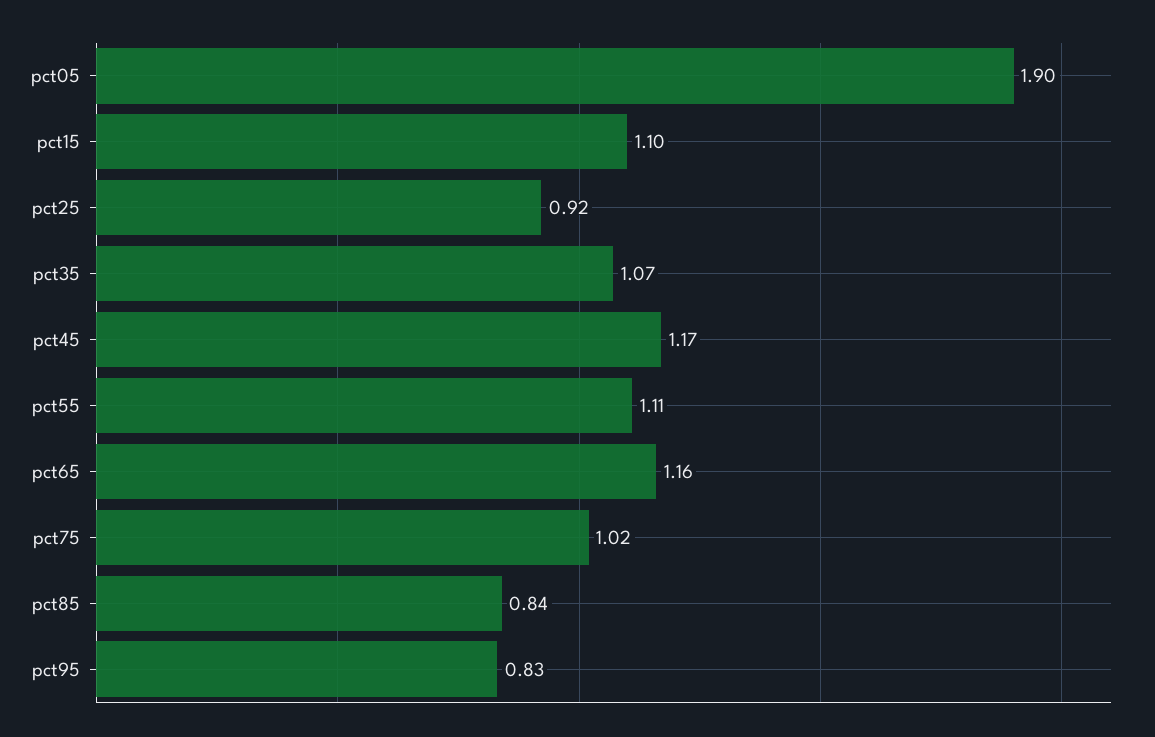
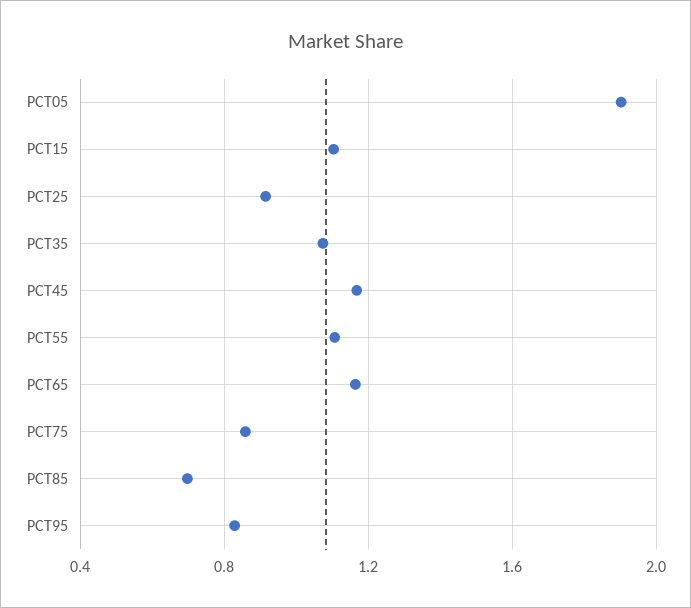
pct75: 1.02 -> 0.85
pct85: 0.84 -> 0.7

